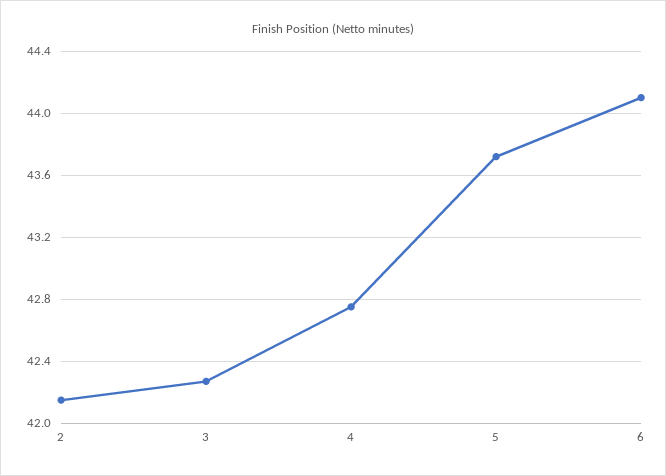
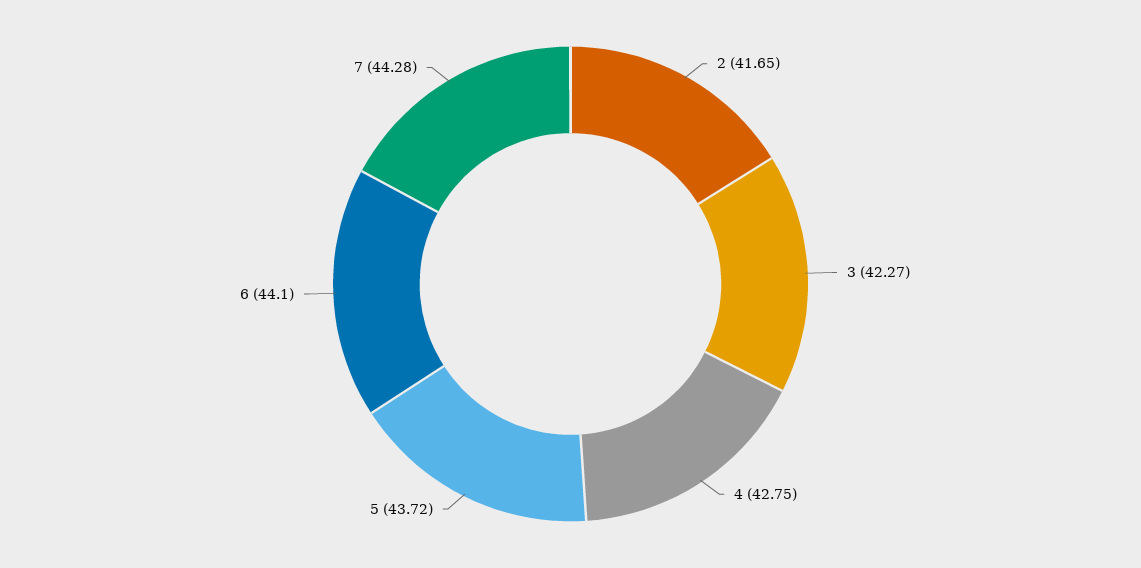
2: 42.15 -> 41.65
7: none -> 44.28

